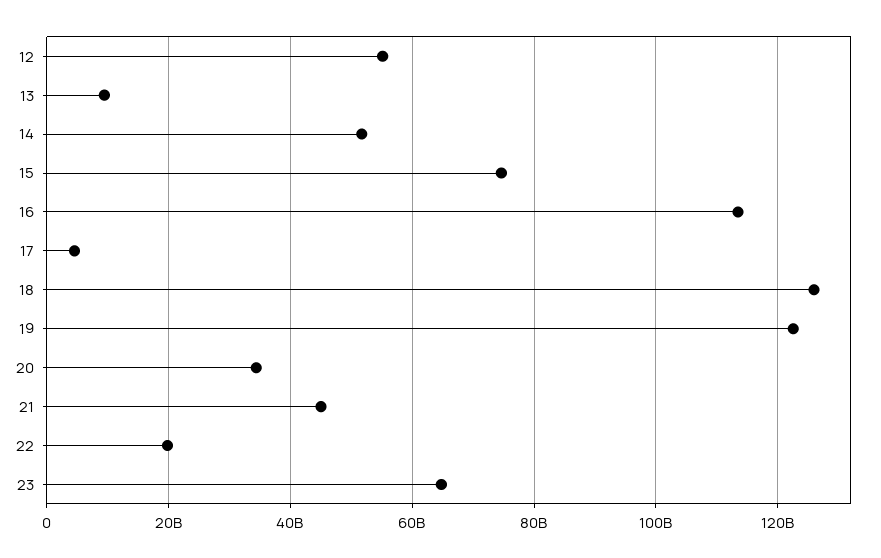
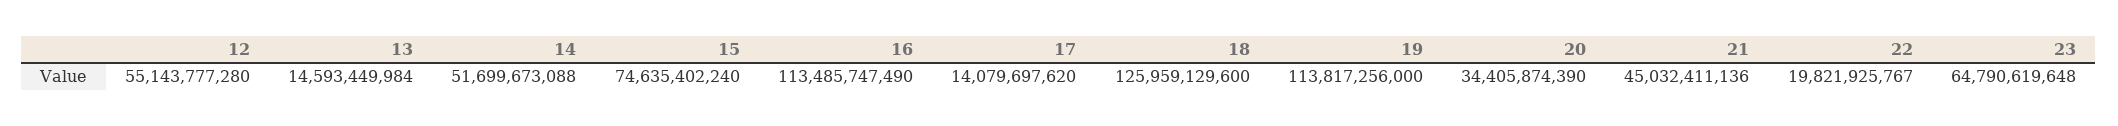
13: 10000000000 -> 14593449984
17: 4000000000 -> 14079697620
19: 122000000000 -> 113817256000

